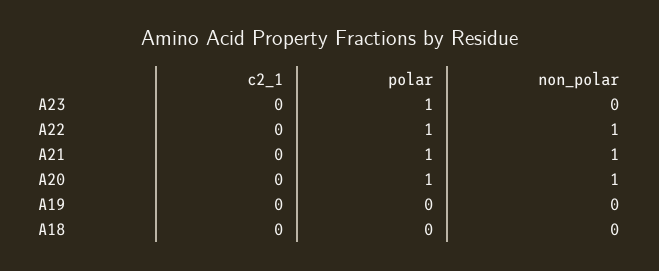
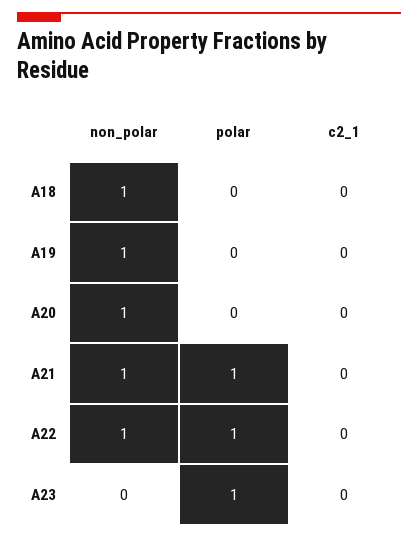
polar, A20: 1 -> 0
non_polar, A19: 0 -> 1
non_polar, A18: 0 -> 1

